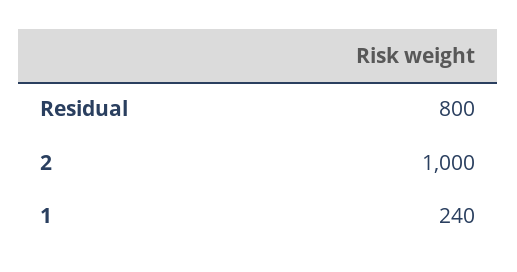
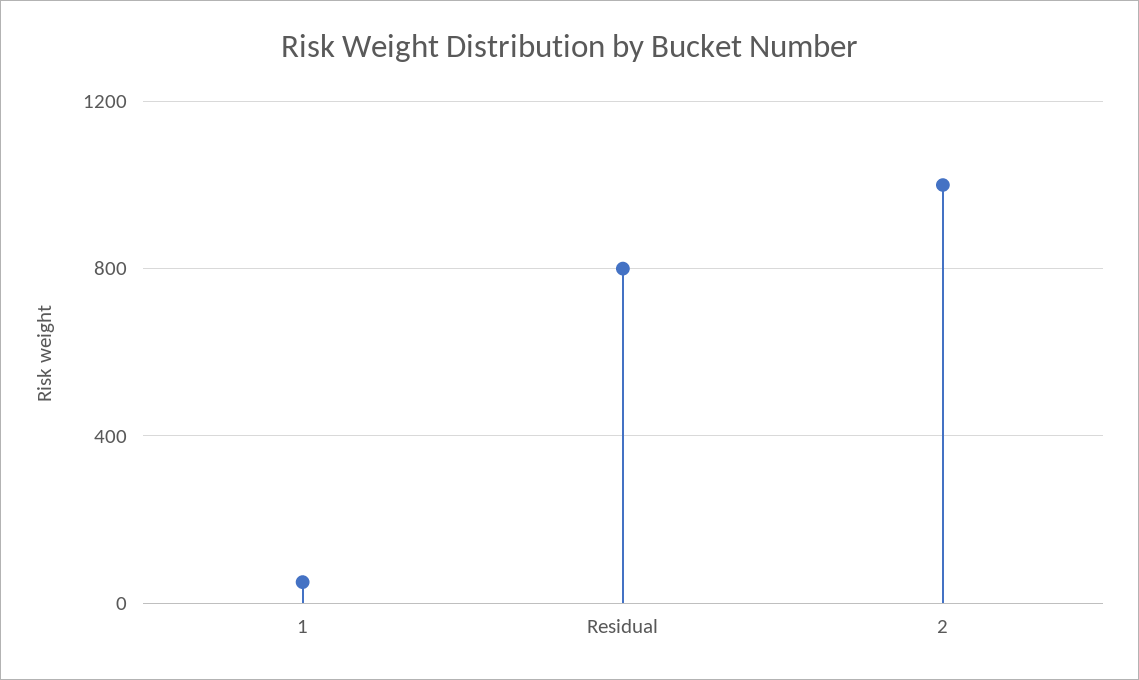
1: 240 -> 50

